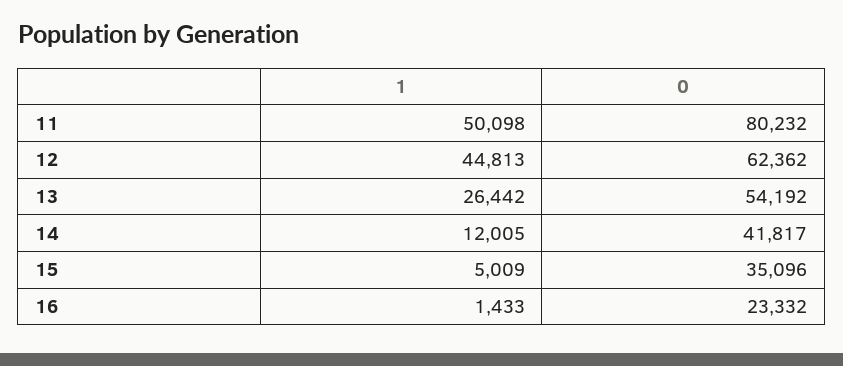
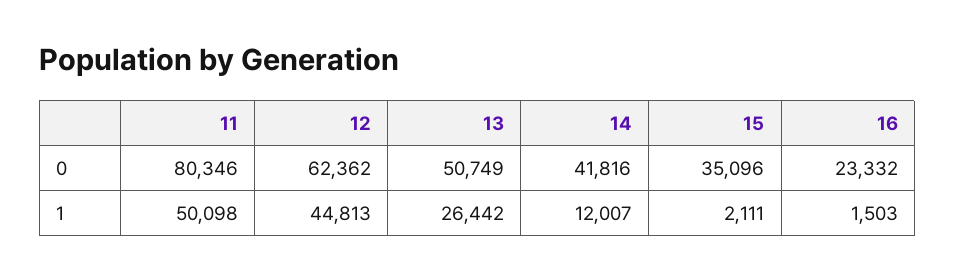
0, 11: 80232 -> 80346
0, 13: 54192 -> 50749
1, 14: 12005 -> 12007
0, 14: 41817 -> 41816
1, 15: 5009 -> 2111
1, 16: 1433 -> 1503

